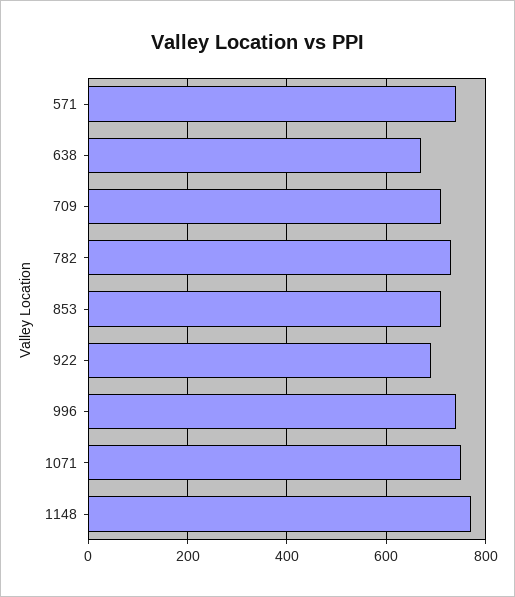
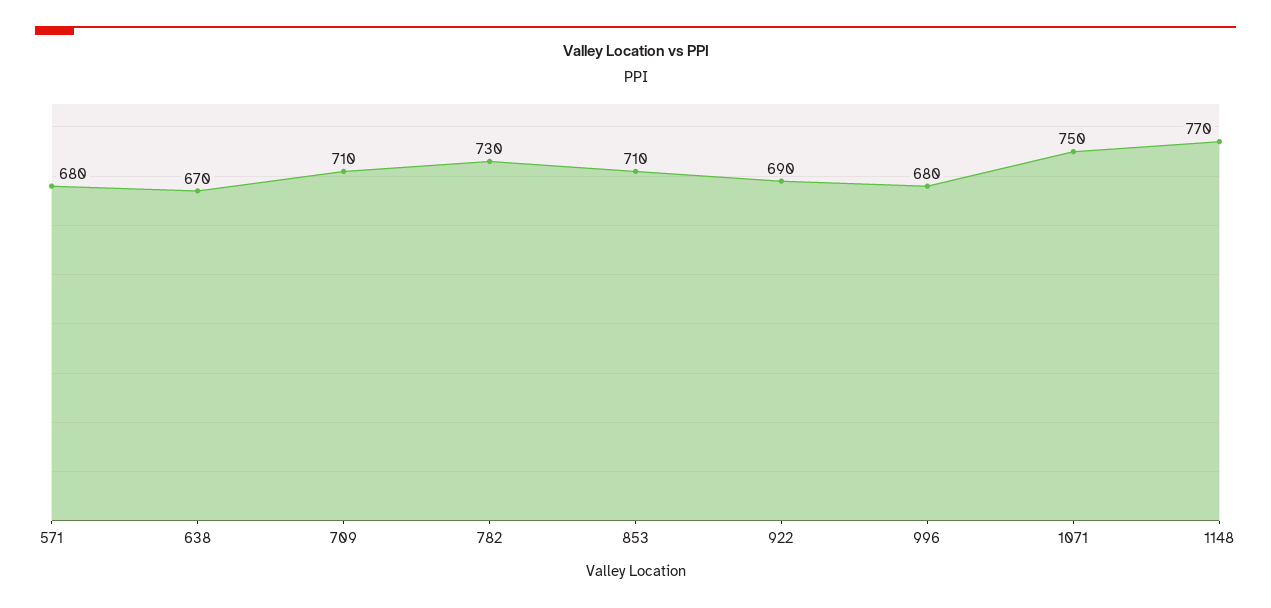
571: 740 -> 680
996: 740 -> 680

